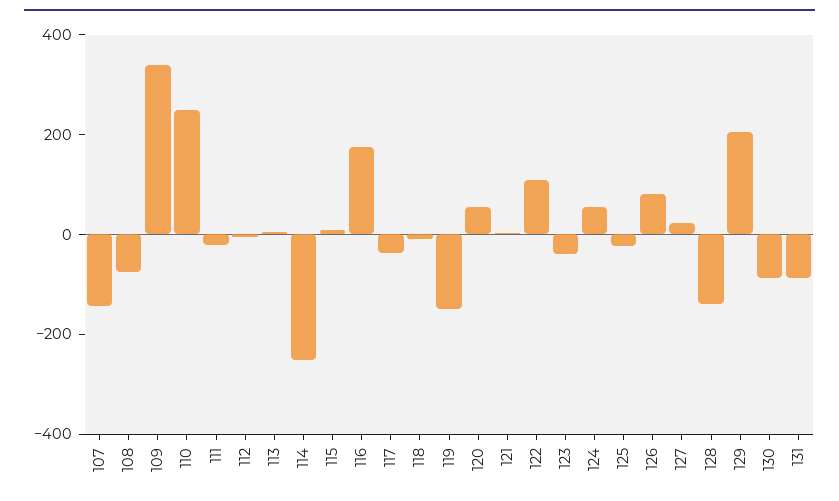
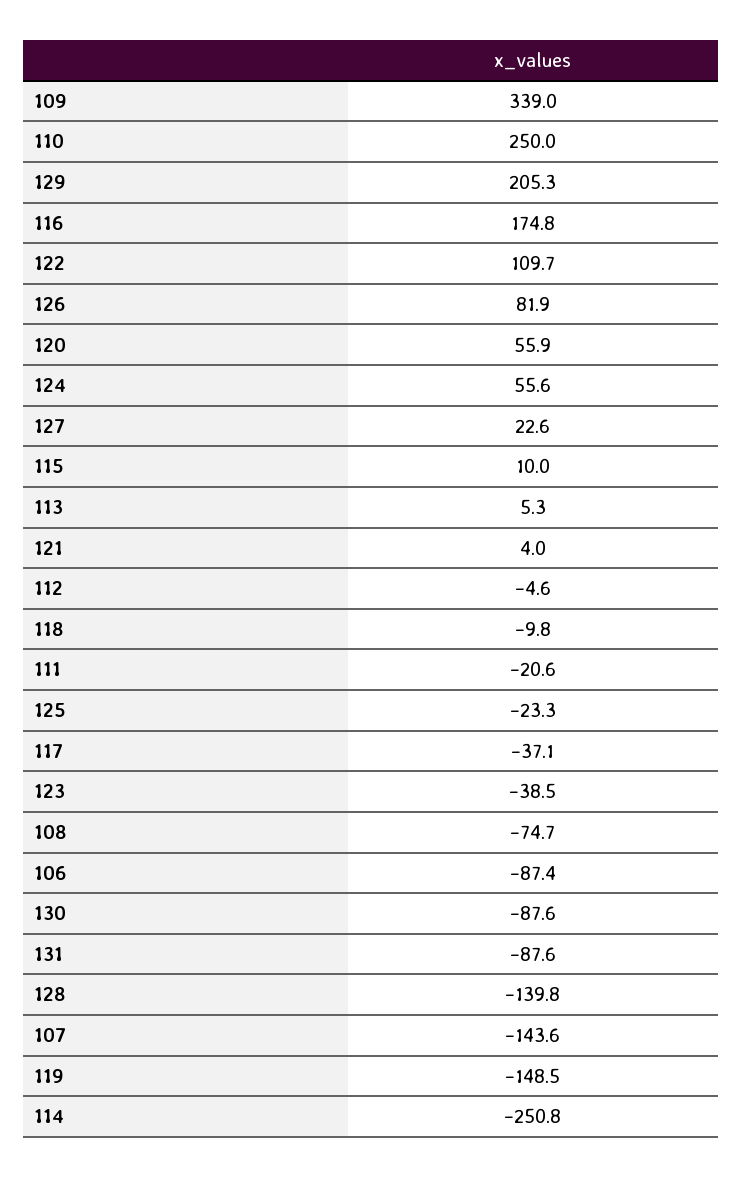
106: none -> -87.4

